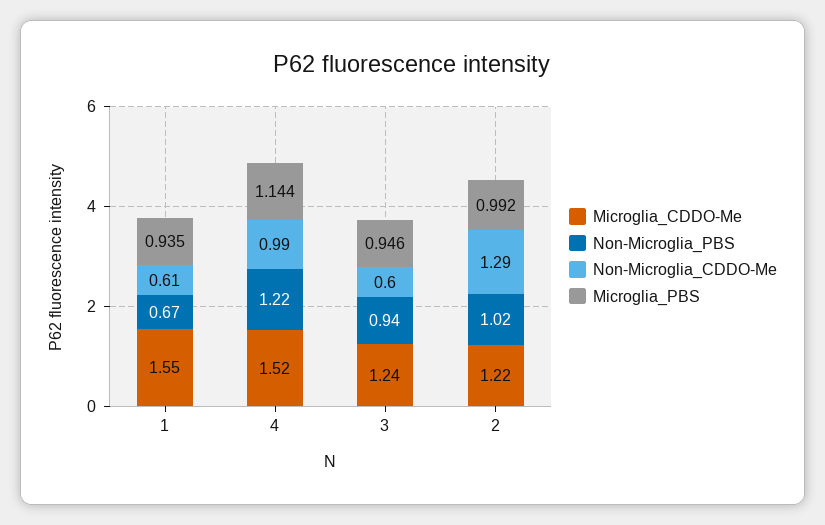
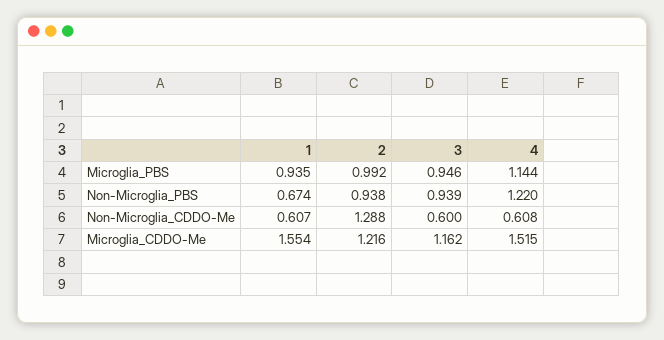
Non-Microglia_CDDO-Me, 4: 0.99 -> 0.608
Microglia_CDDO-Me, 3: 1.24 -> 1.162
Non-Microglia_PBS, 2: 1.02 -> 0.938

